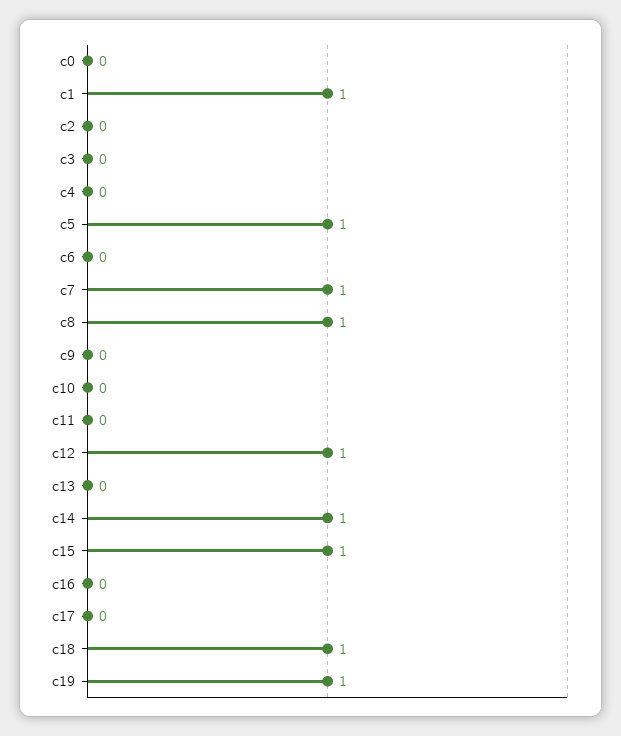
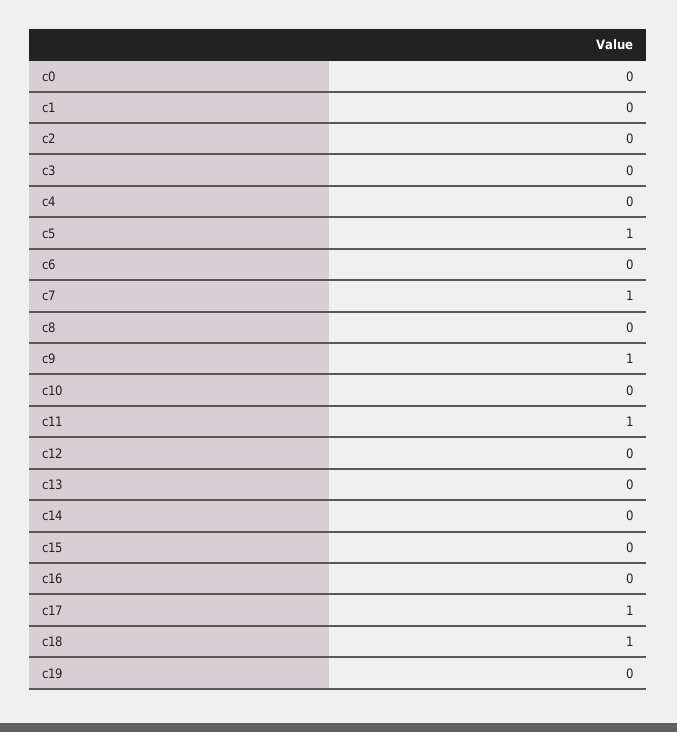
c1: 1 -> 0
c8: 1 -> 0
c9: 0 -> 1
c11: 0 -> 1
c12: 1 -> 0
c14: 1 -> 0
c15: 1 -> 0
c17: 0 -> 1
c19: 1 -> 0

